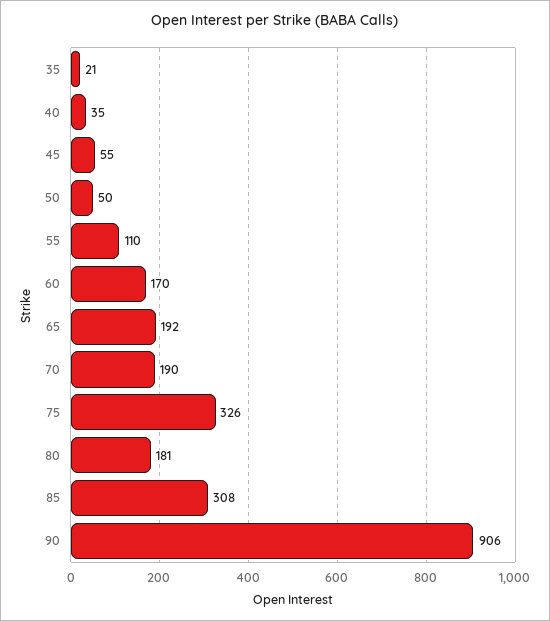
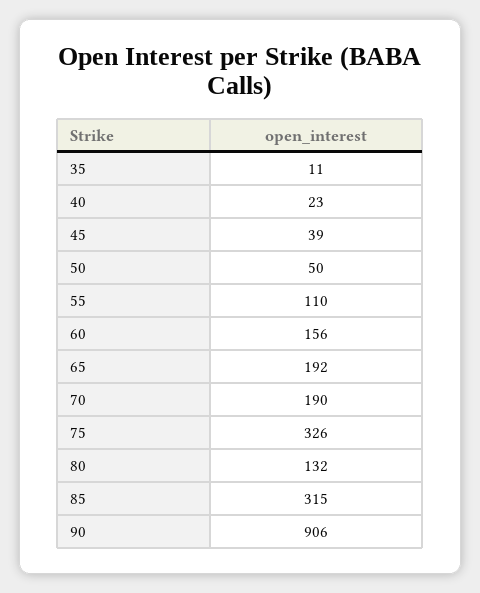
35: 21 -> 11
40: 35 -> 23
45: 55 -> 39
60: 170 -> 156
80: 181 -> 132
85: 308 -> 315

